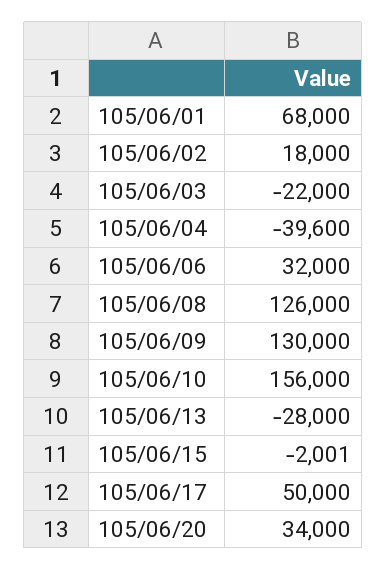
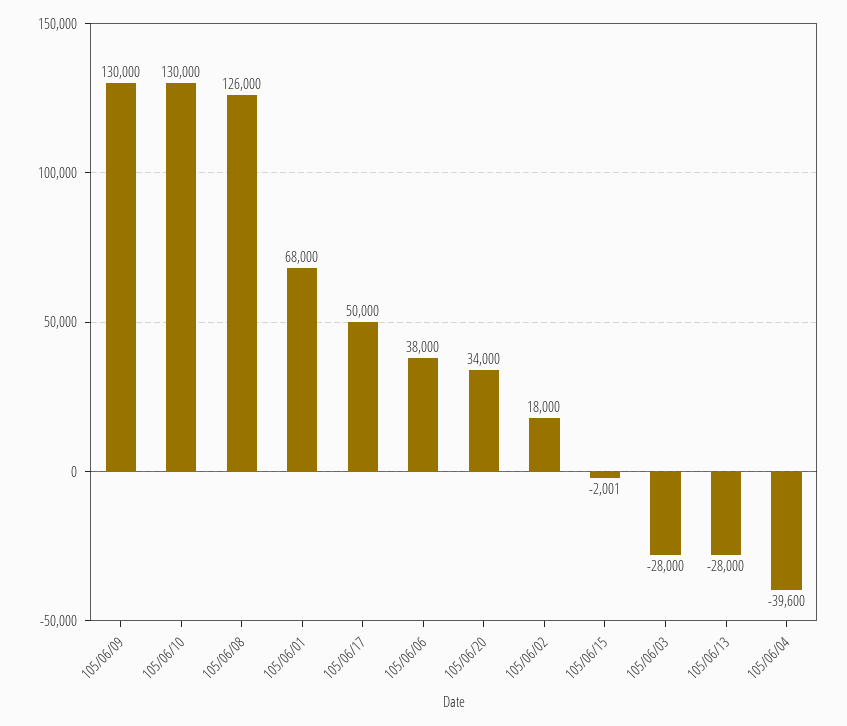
105/06/03: -22000 -> -28000
105/06/06: 32000 -> 38000
105/06/10: 156000 -> 130000

